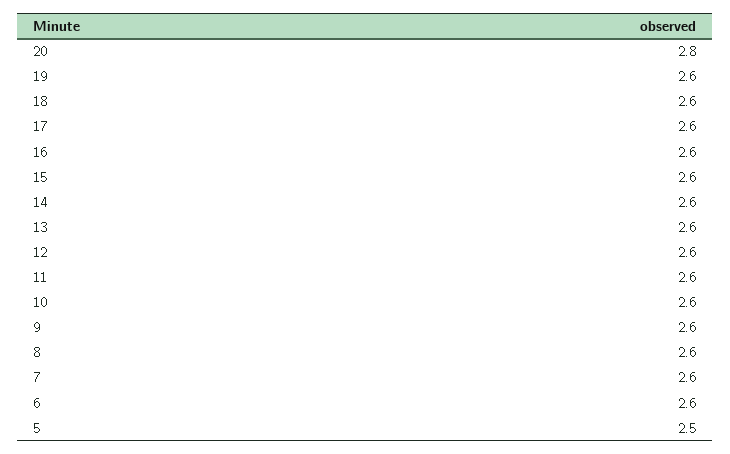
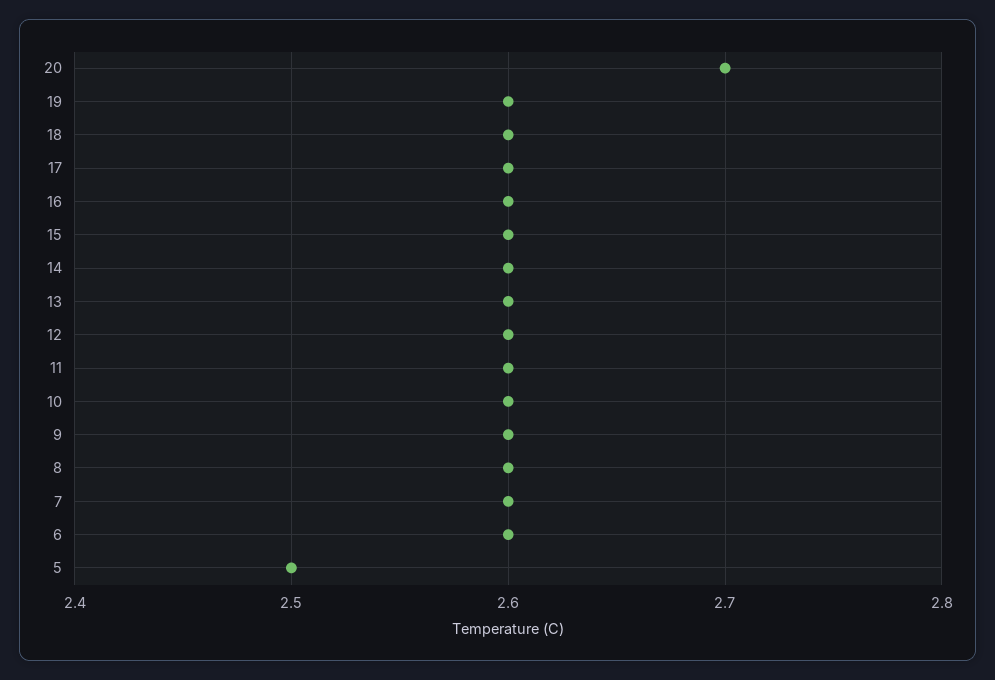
20: 2.8 -> 2.7

